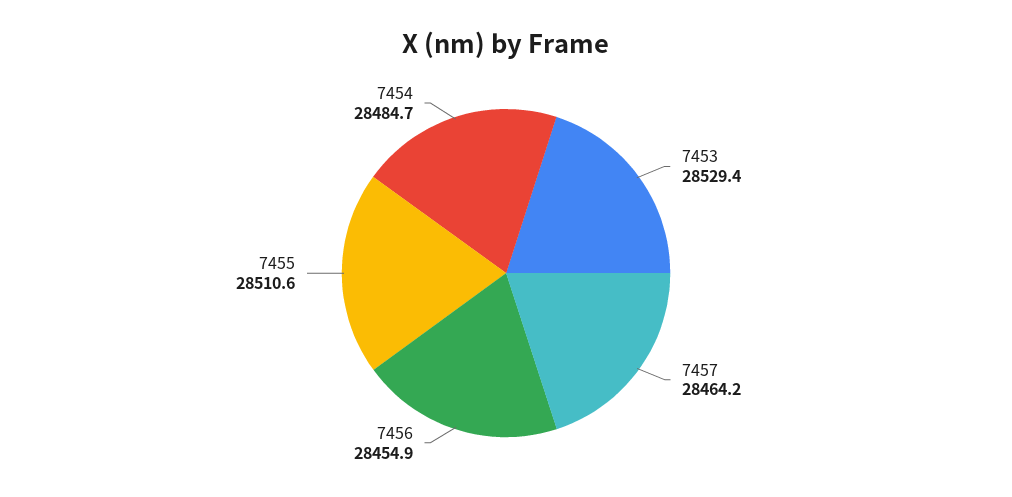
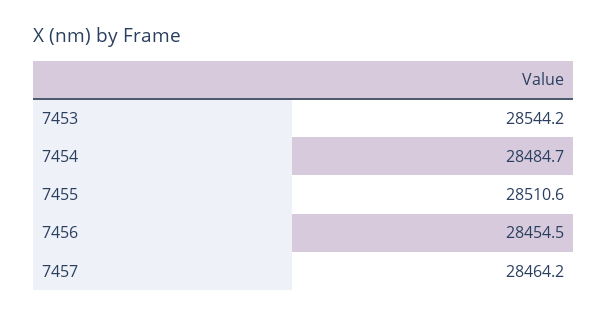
7453: 28529.4 -> 28544.2
7456: 28454.9 -> 28454.5

